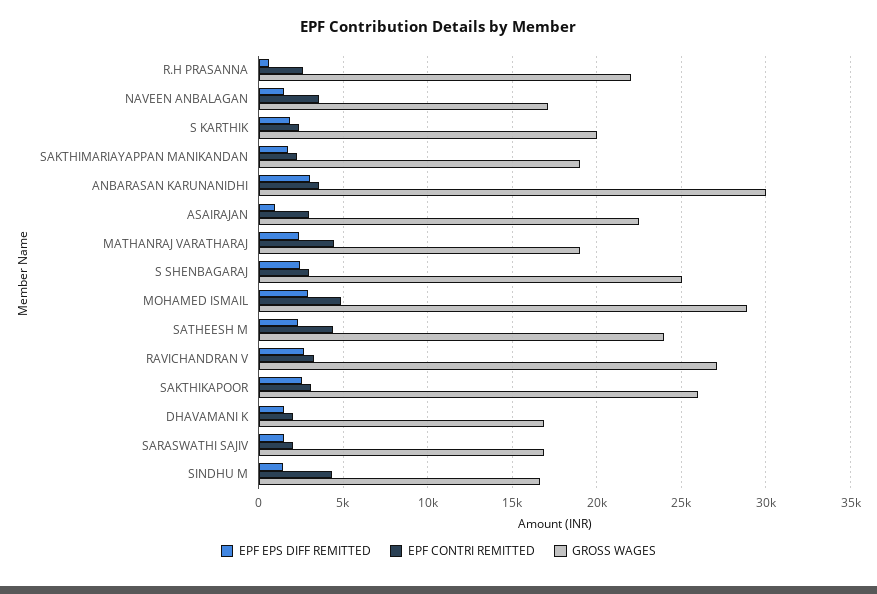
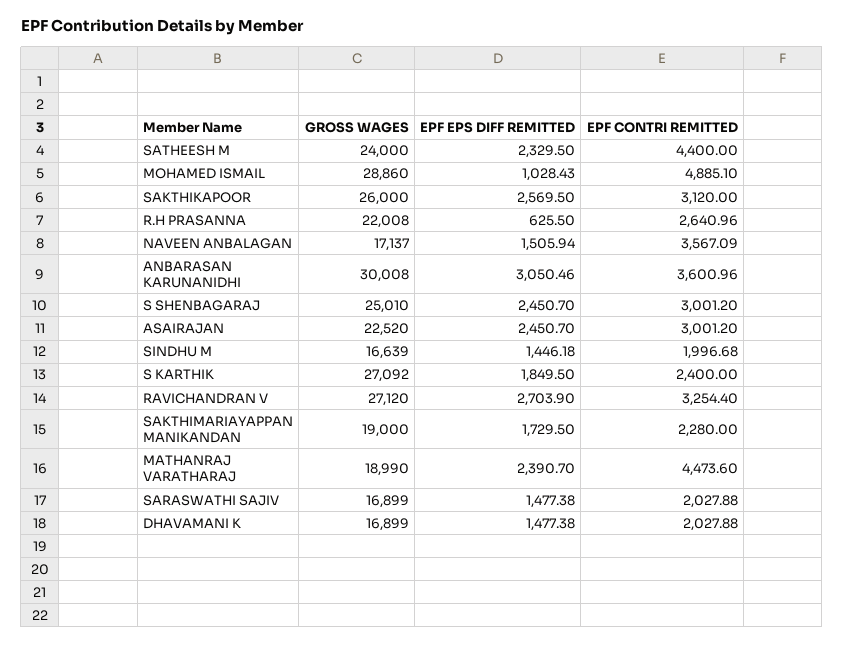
GROSS WAGES, S KARTHIK: 20000 -> 27092
EPF EPS DIFF REMITTED, ASAIRAJAN: 1000 -> 2450.7
EPF EPS DIFF REMITTED, MOHAMED ISMAIL: 3000 -> 1028.43
EPF CONTRI REMITTED, SINDHU M: 4500 -> 1996.68

